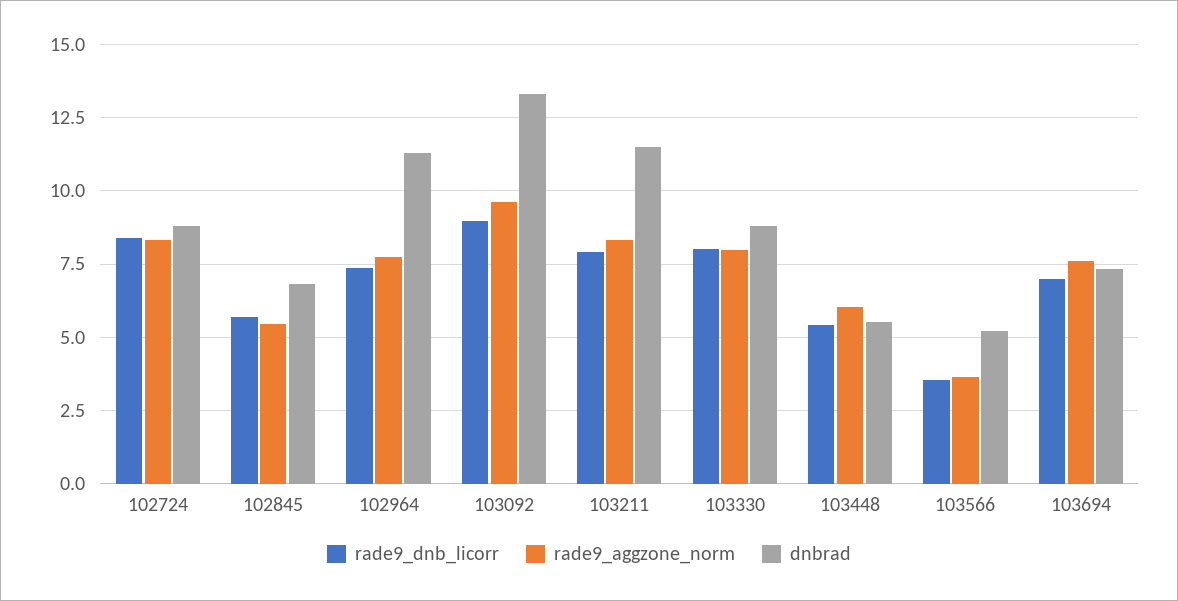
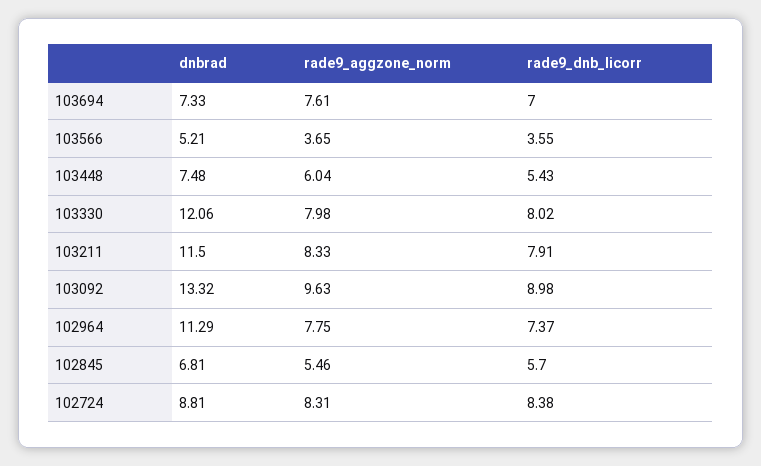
dnbrad, 103330: 8.75 -> 12.06
dnbrad, 103448: 5.5 -> 7.48

